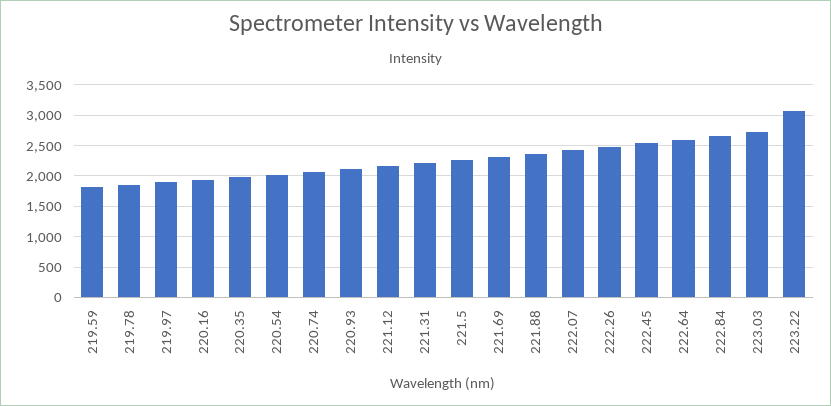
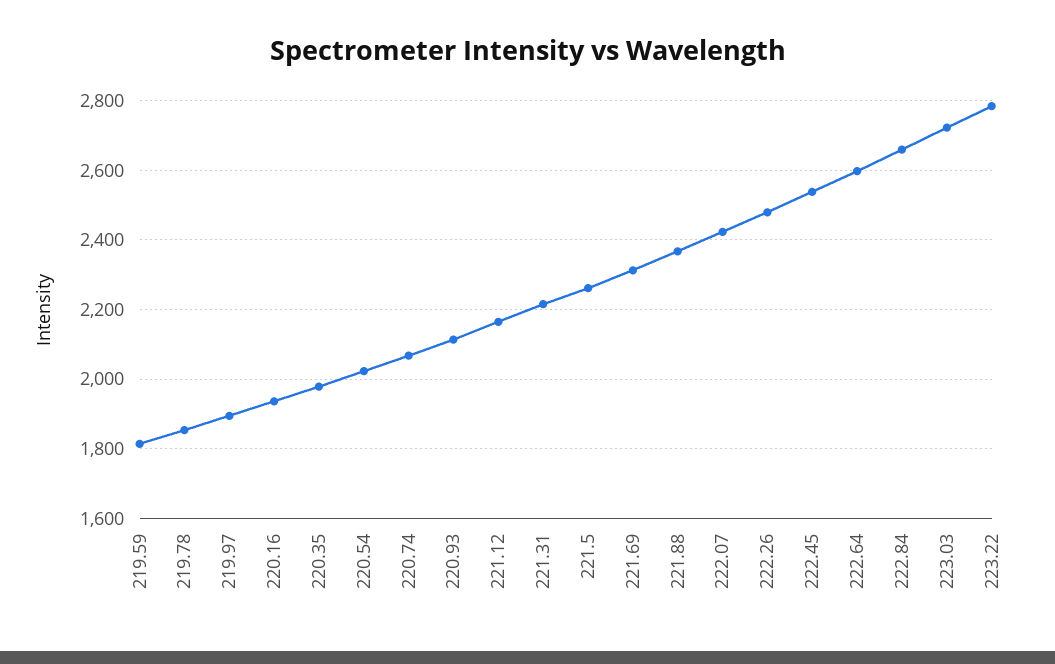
223.22: 3100 -> 2780

